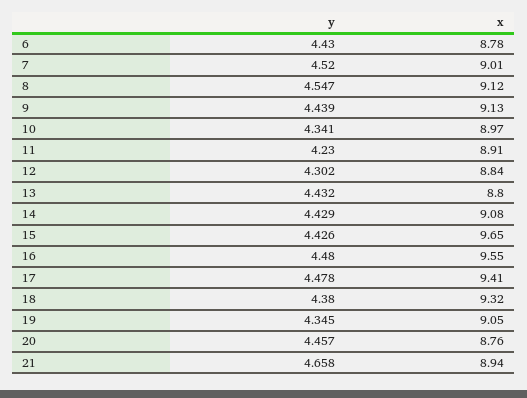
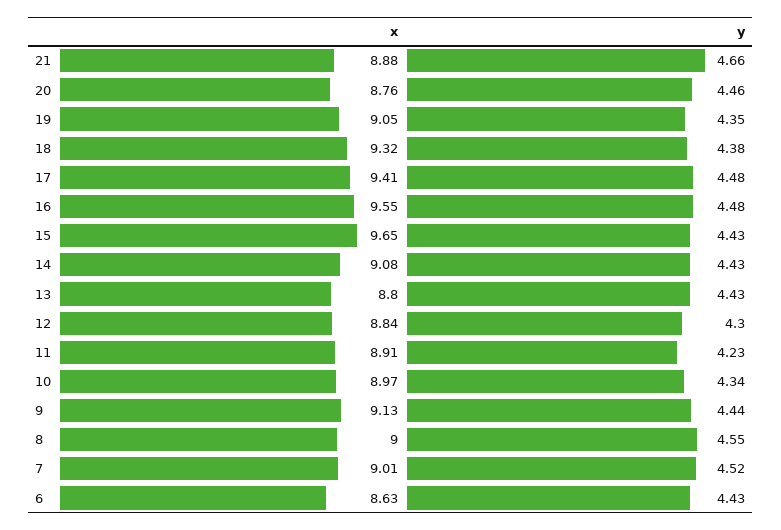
x, 6: 8.78 -> 8.63
x, 8: 9.12 -> 9
x, 21: 8.94 -> 8.88

